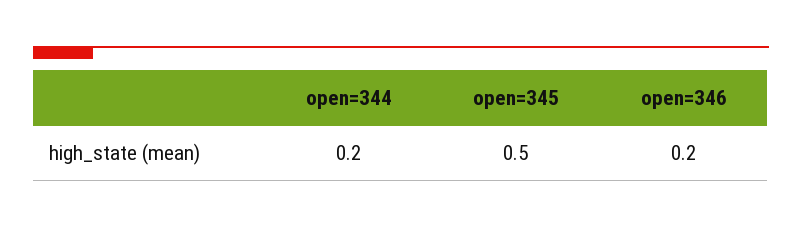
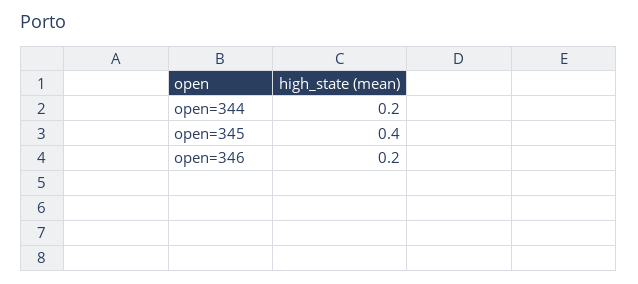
open=345: 0.5 -> 0.4

